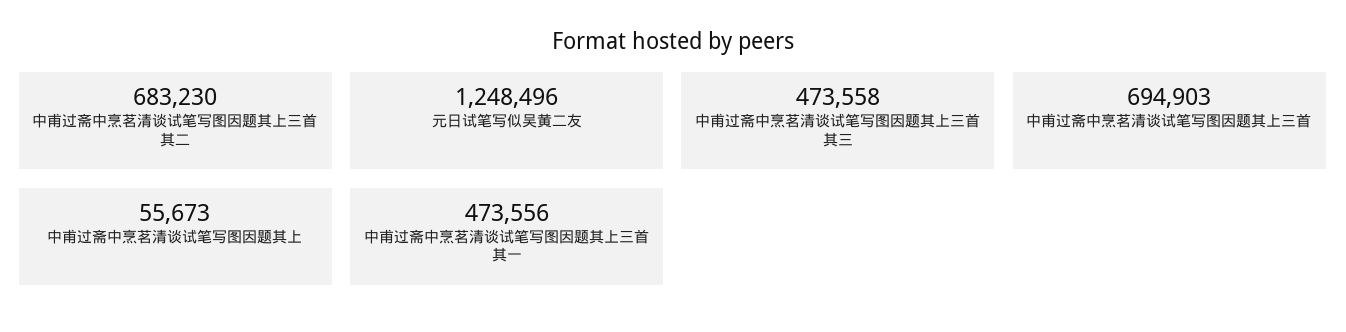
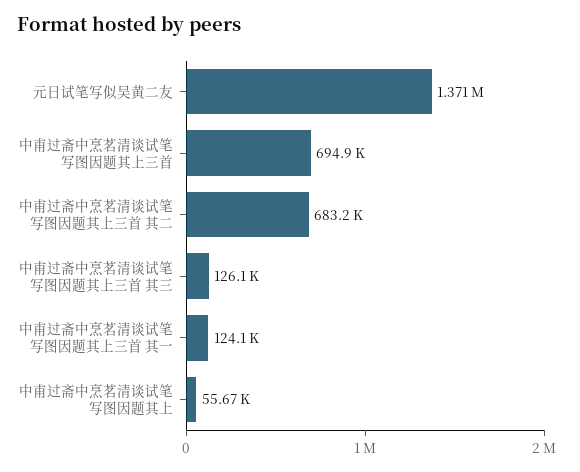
元日试笔写似吴黄二友: 1248496 -> 1371000
中甫过斋中烹茗清谈试笔写图因题其上三首 其三: 473558 -> 126100
中甫过斋中烹茗清谈试笔写图因题其上三首 其一: 473556 -> 124100

